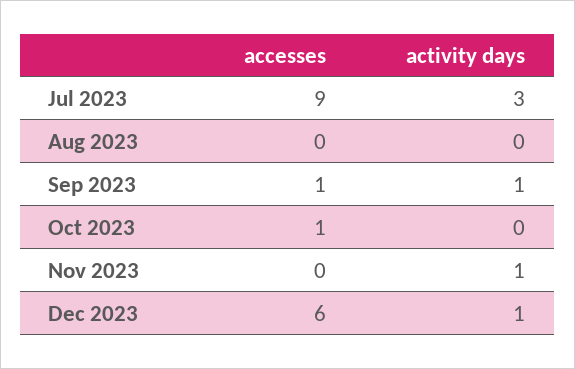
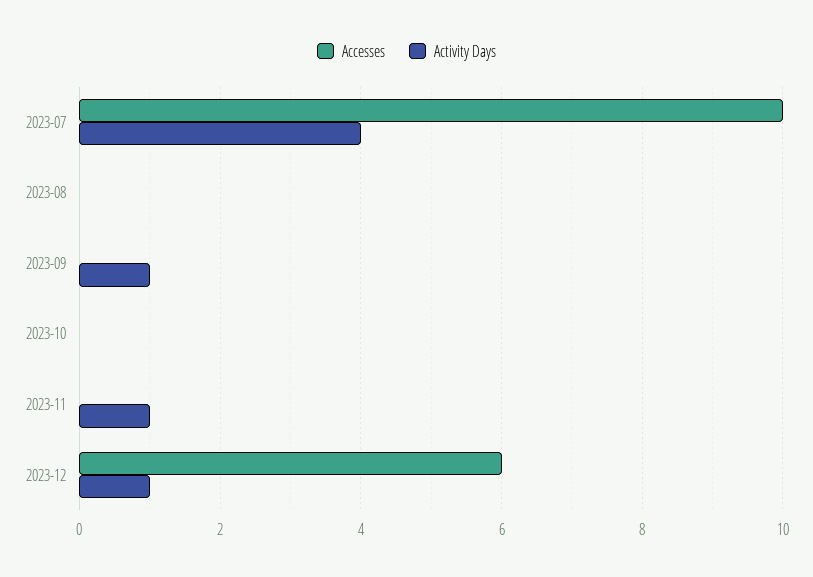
accesses, Jul 2023: 9 -> 10
activity days, Jul 2023: 3 -> 4
accesses, Sep 2023: 1 -> 0
accesses, Oct 2023: 1 -> 0

